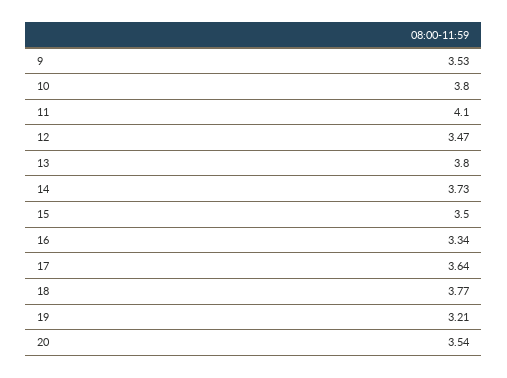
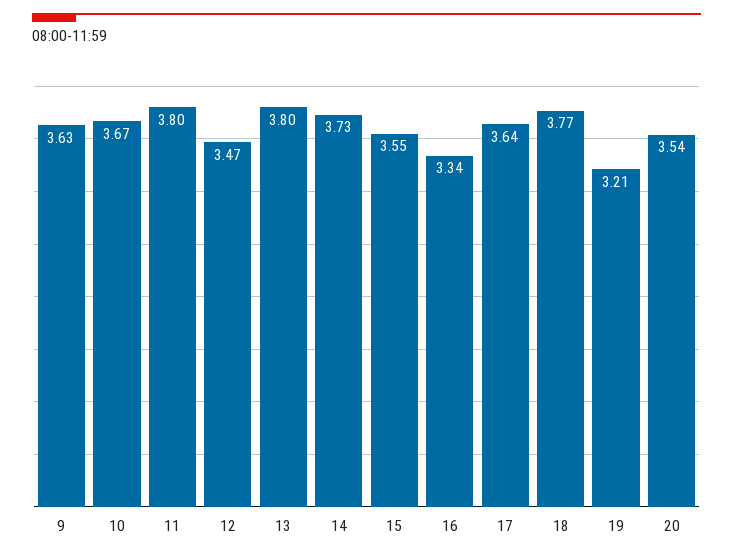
9: 3.53 -> 3.63
10: 3.8 -> 3.67
11: 4.1 -> 3.8
15: 3.5 -> 3.55

